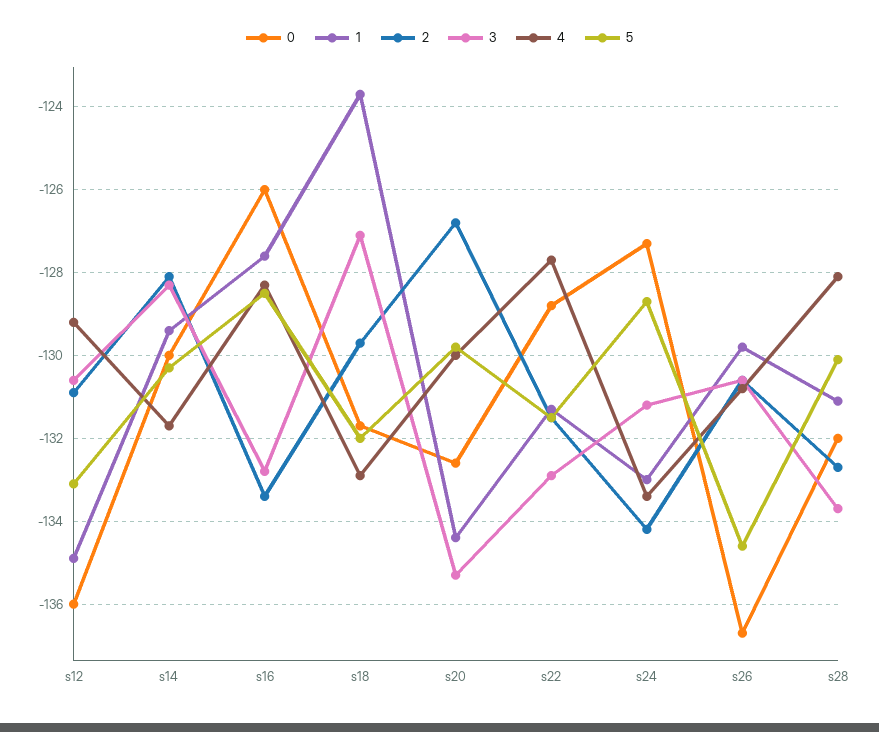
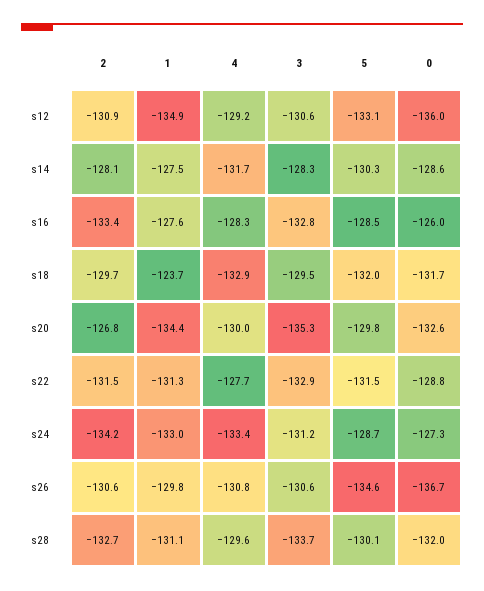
0, s14: -130 -> -128.6
1, s14: -129.5 -> -127.5
3, s18: -127 -> -129.5
4, s28: -128 -> -129.6

